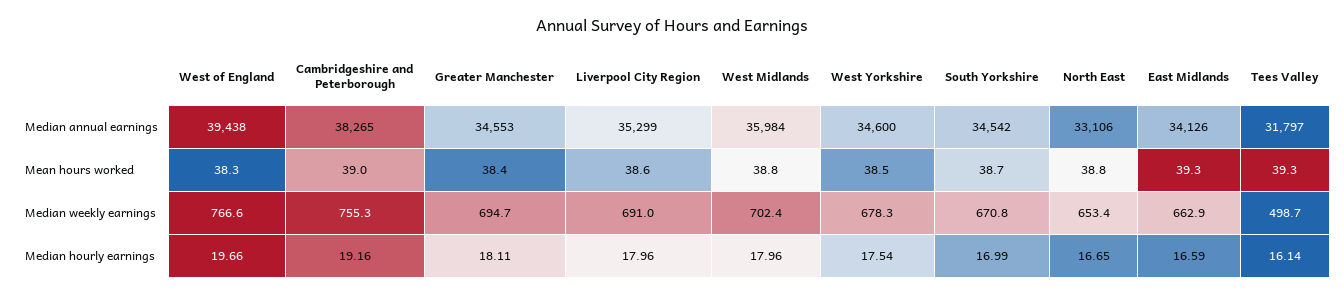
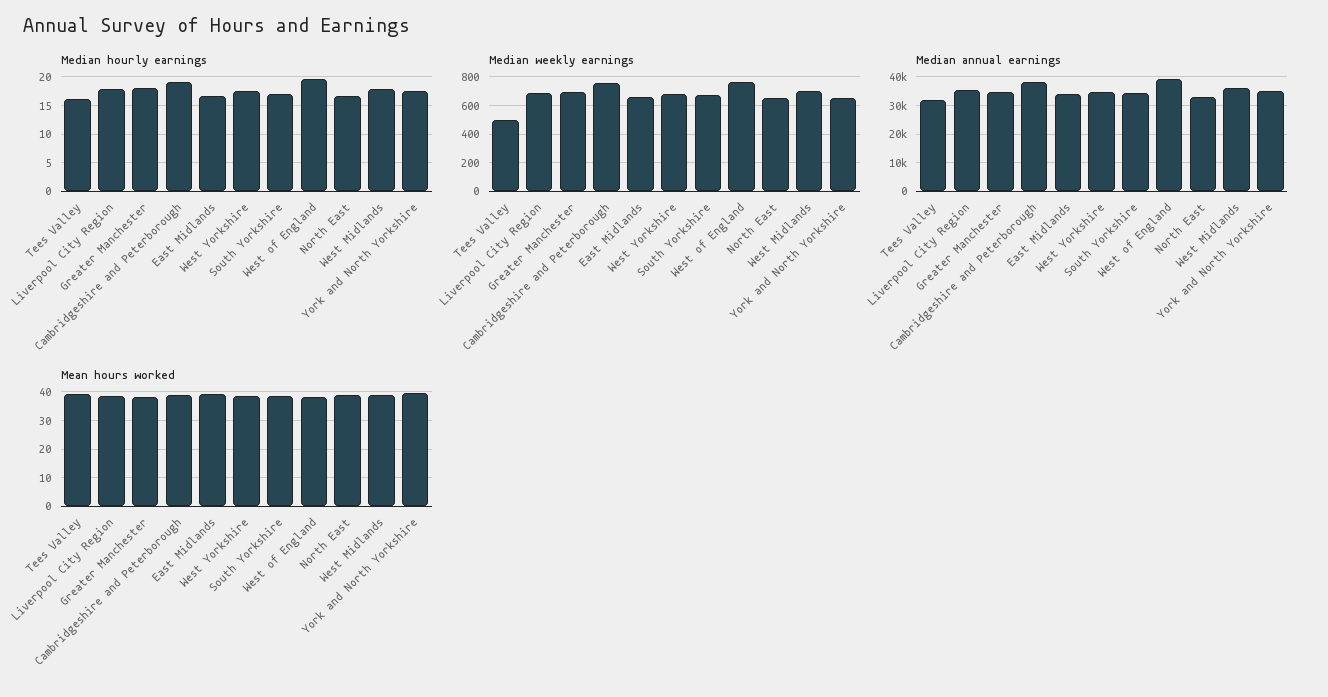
Median hourly earnings, York and North Yorkshire: none -> 17.5
Median weekly earnings, York and North Yorkshire: none -> 650
Median annual earnings, York and North Yorkshire: none -> 35000
Mean hours worked, York and North Yorkshire: none -> 40

